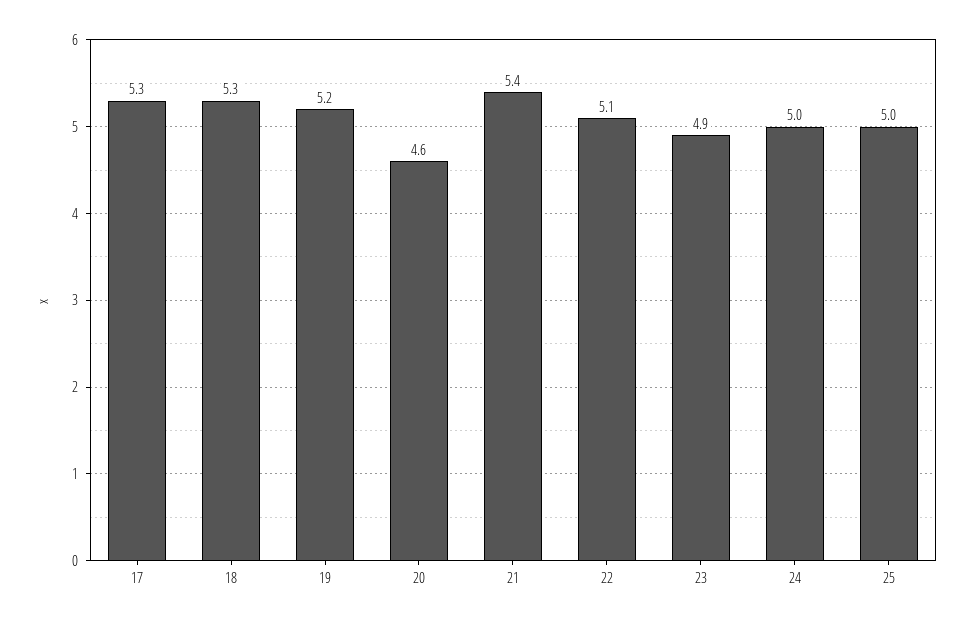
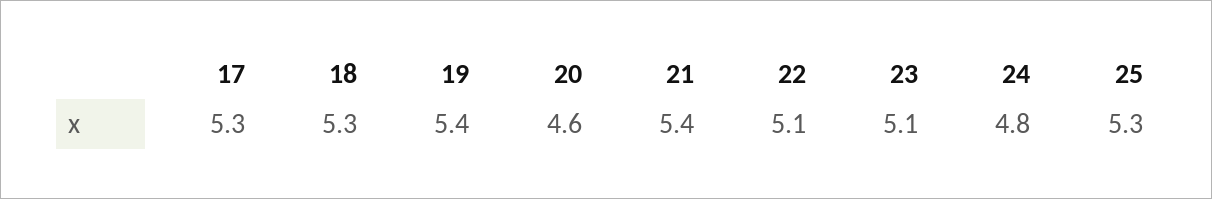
19: 5.2 -> 5.4
23: 4.9 -> 5.1
24: 5 -> 4.8
25: 5 -> 5.3

